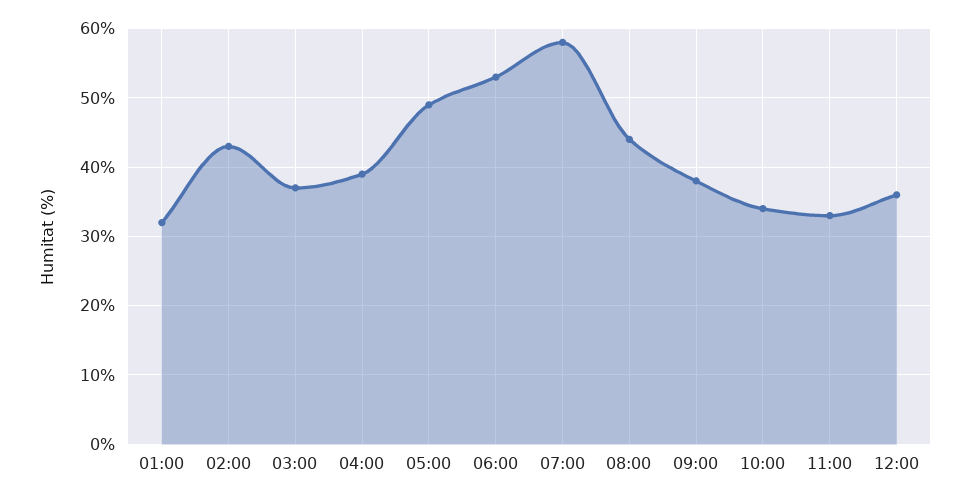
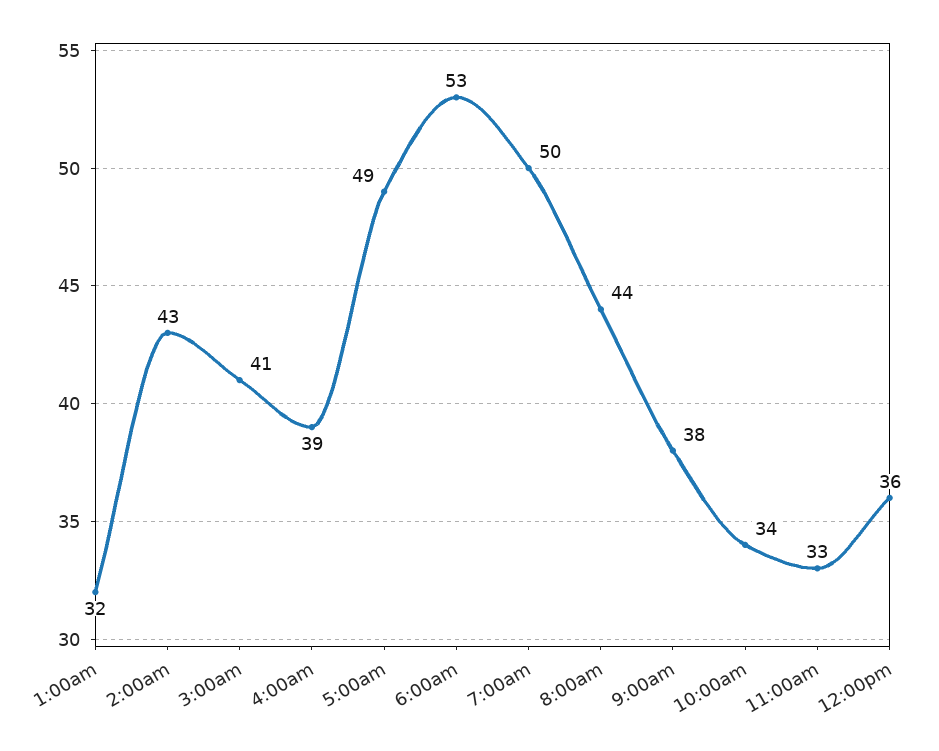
03:00: 37 -> 41
07:00: 58 -> 50

